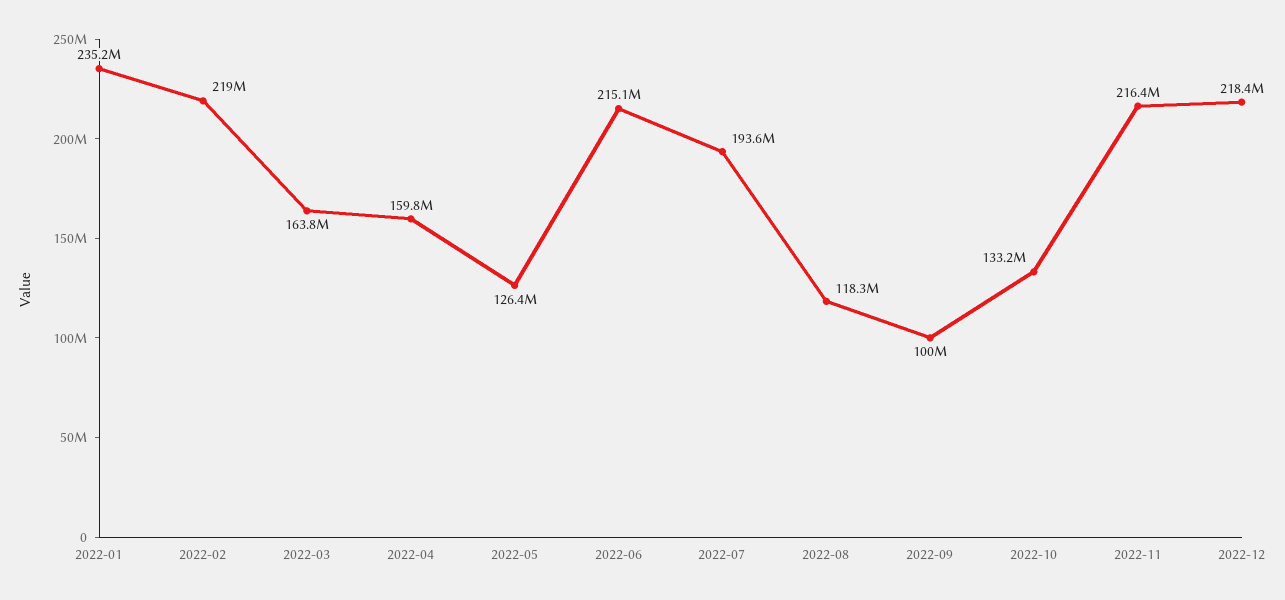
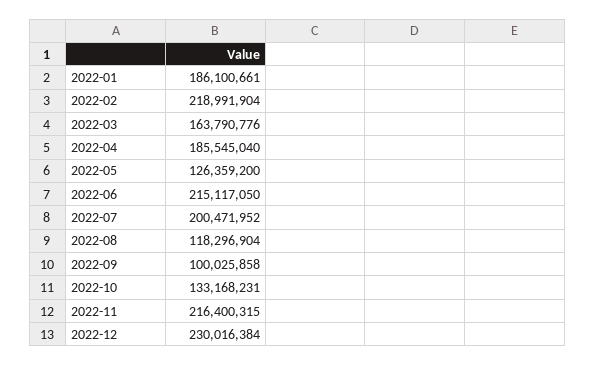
2022-01: 235200000 -> 186100661
2022-04: 159800000 -> 185545040
2022-07: 193600000 -> 200471952
2022-12: 218400000 -> 230016384

